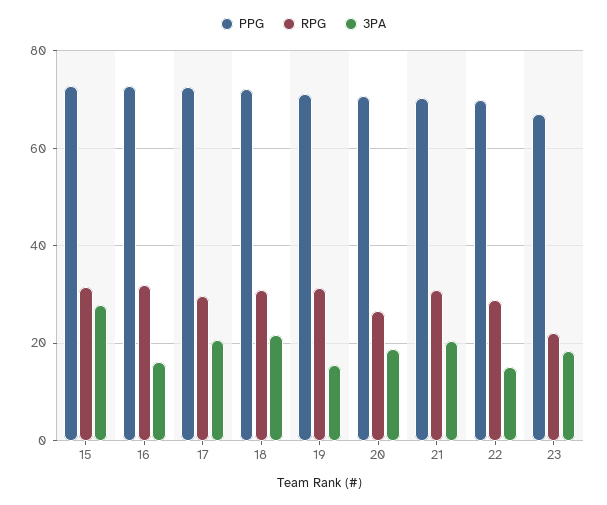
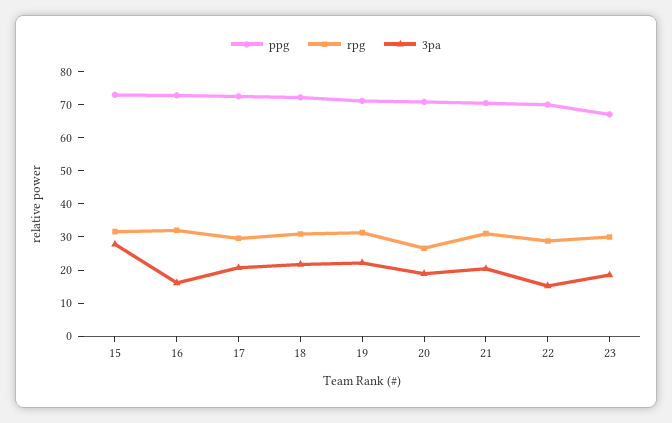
3PA, 19: 16 -> 22.5
RPG, 23: 22 -> 30

